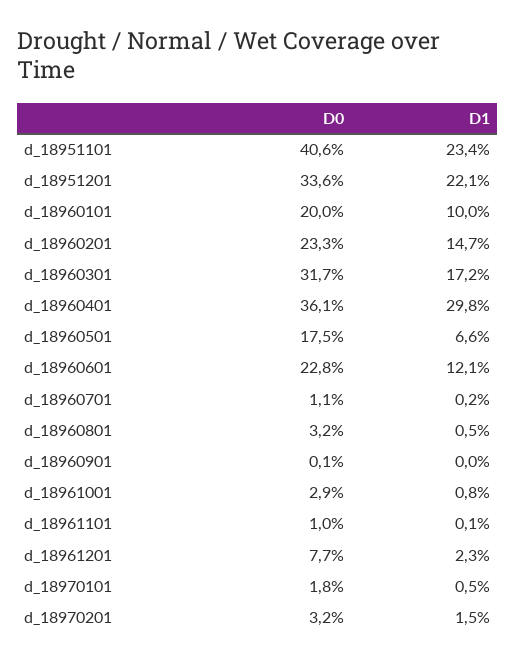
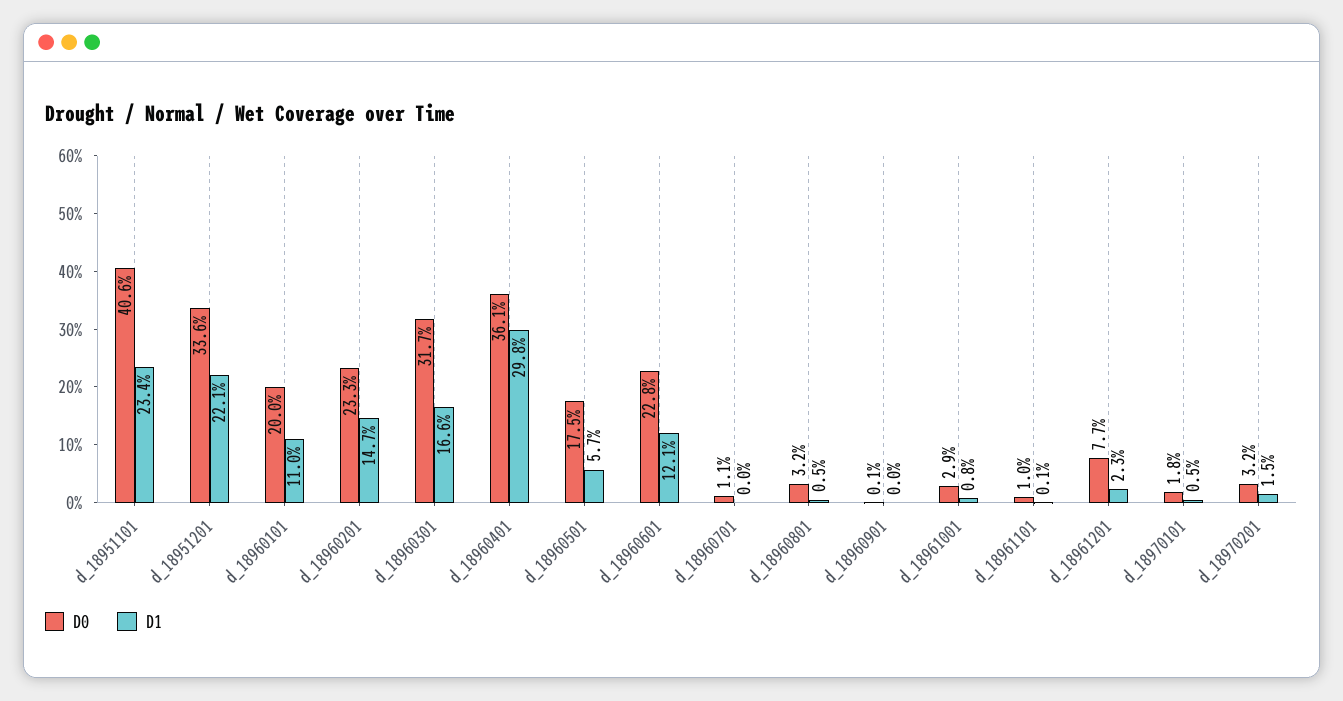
D1, d_18960101: 10 -> 11
D1, d_18960301: 17.2 -> 16.6
D1, d_18960501: 6.6 -> 5.7
D1, d_18960701: 0.2 -> 0

